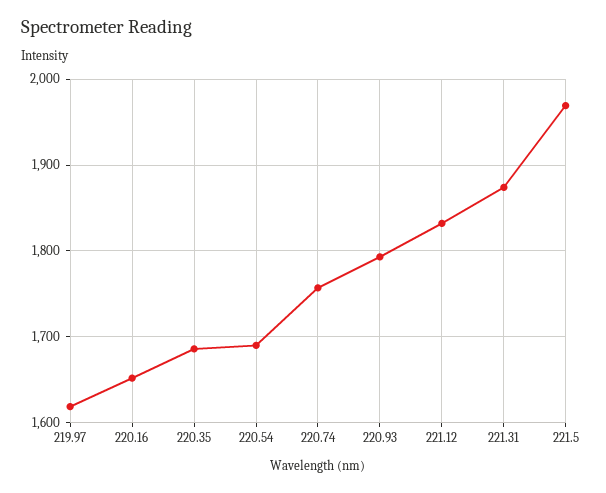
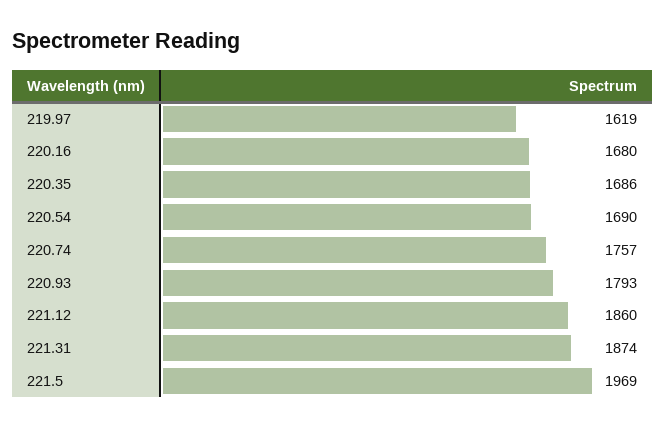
220.16: 1650 -> 1680
221.12: 1830 -> 1860

